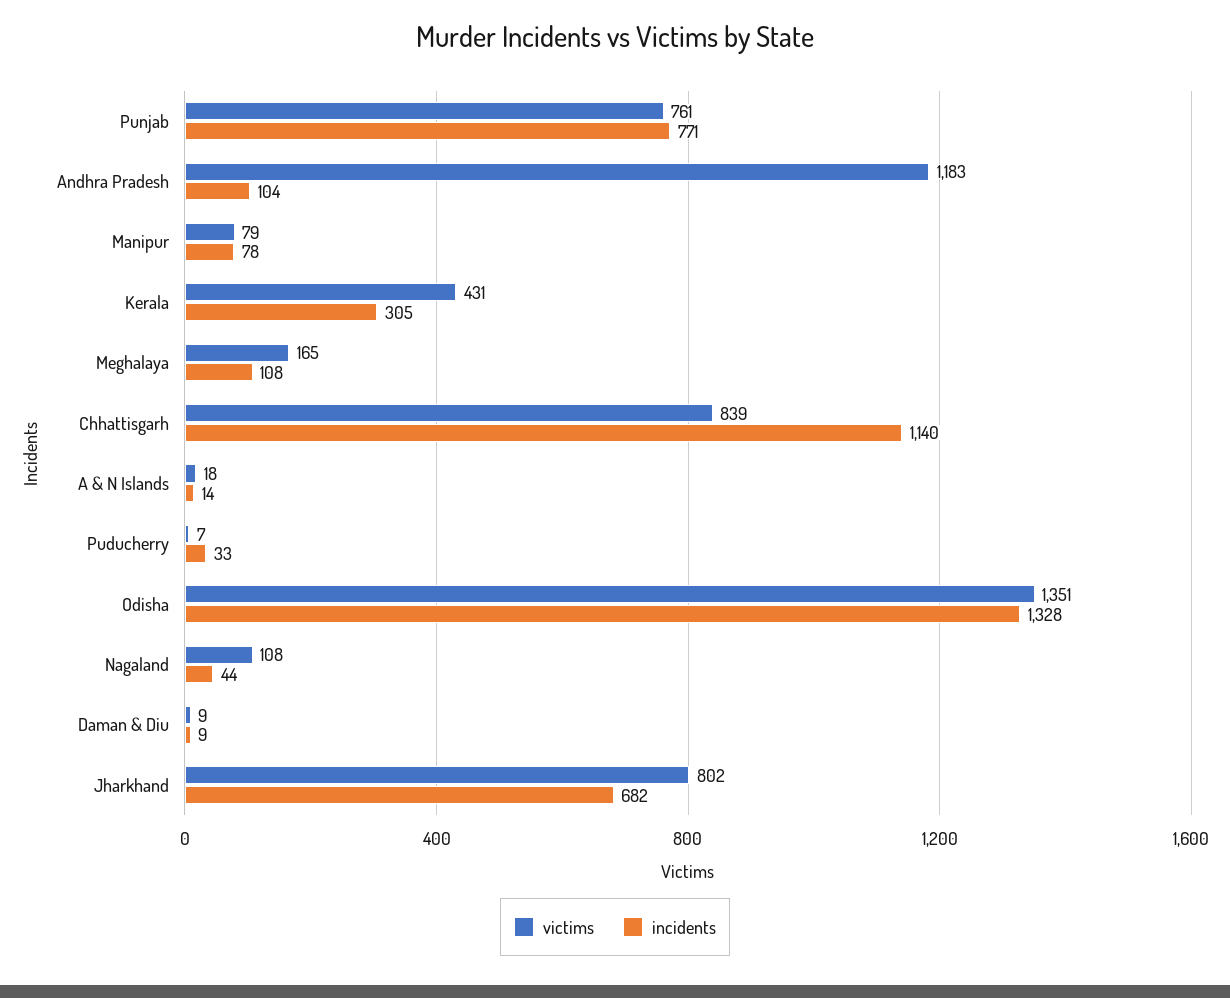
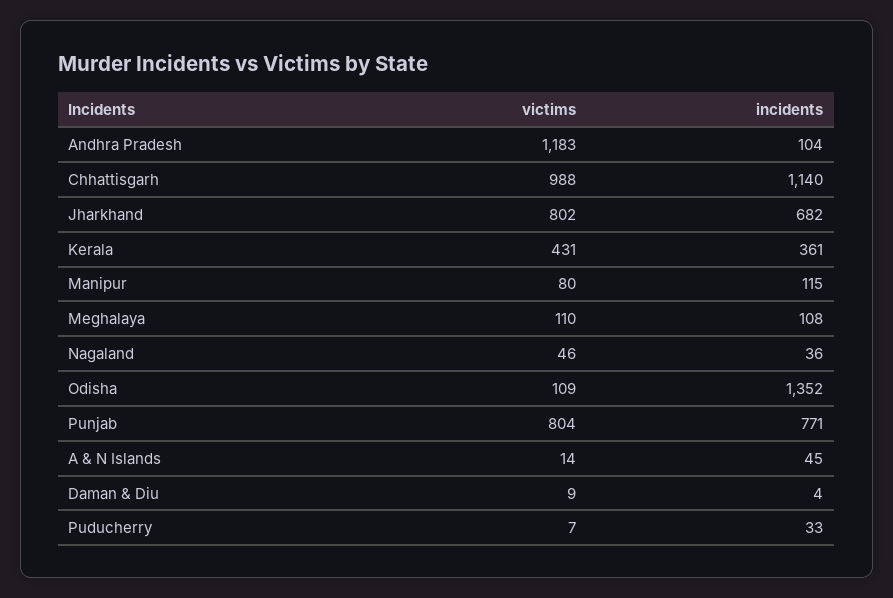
victims, Punjab: 761 -> 804
victims, Manipur: 79 -> 80
incidents, Manipur: 78 -> 115
incidents, Kerala: 305 -> 361
victims, Meghalaya: 165 -> 110
victims, Chhattisgarh: 839 -> 988
victims, A & N Islands: 18 -> 14
incidents, A & N Islands: 14 -> 45
victims, Odisha: 1351 -> 109
incidents, Odisha: 1328 -> 1352
victims, Nagaland: 108 -> 46
incidents, Nagaland: 44 -> 36
incidents, Daman & Diu: 9 -> 4

